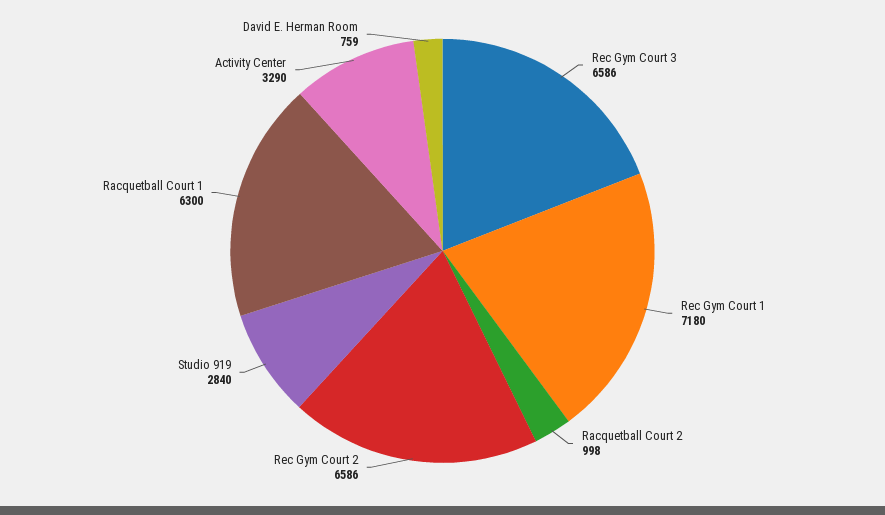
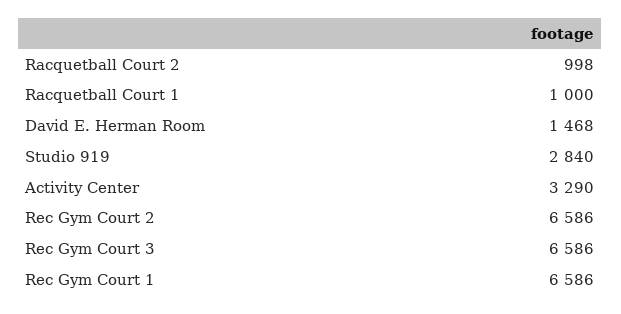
Rec Gym Court 1: 7180 -> 6586
Racquetball Court 1: 6300 -> 1000
David E. Herman Room: 759 -> 1468

